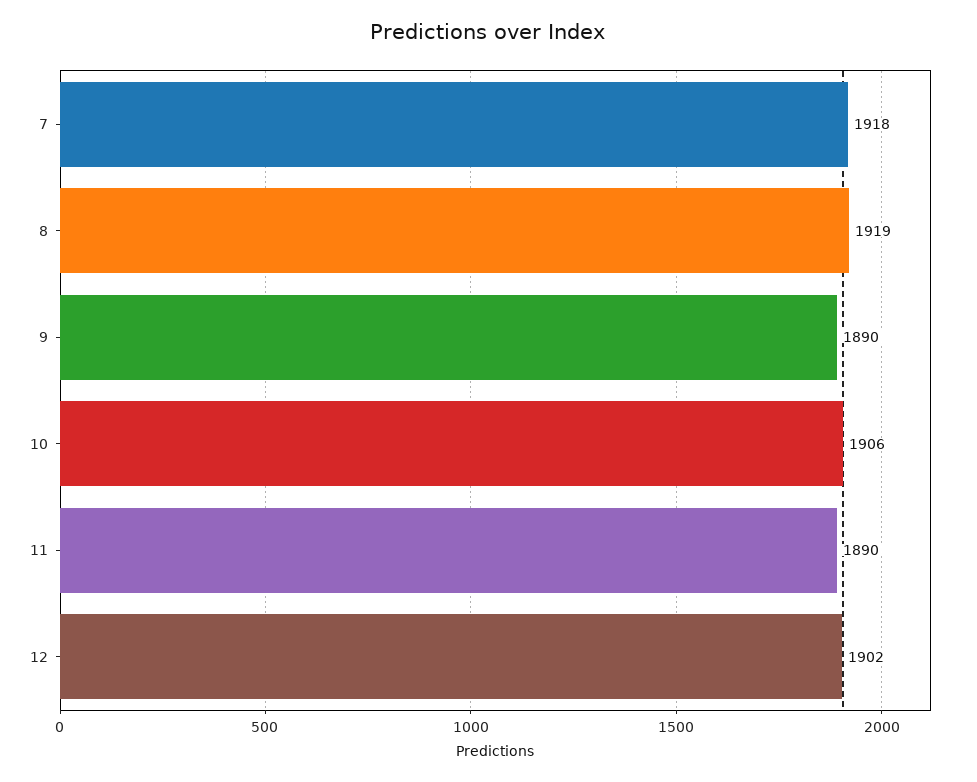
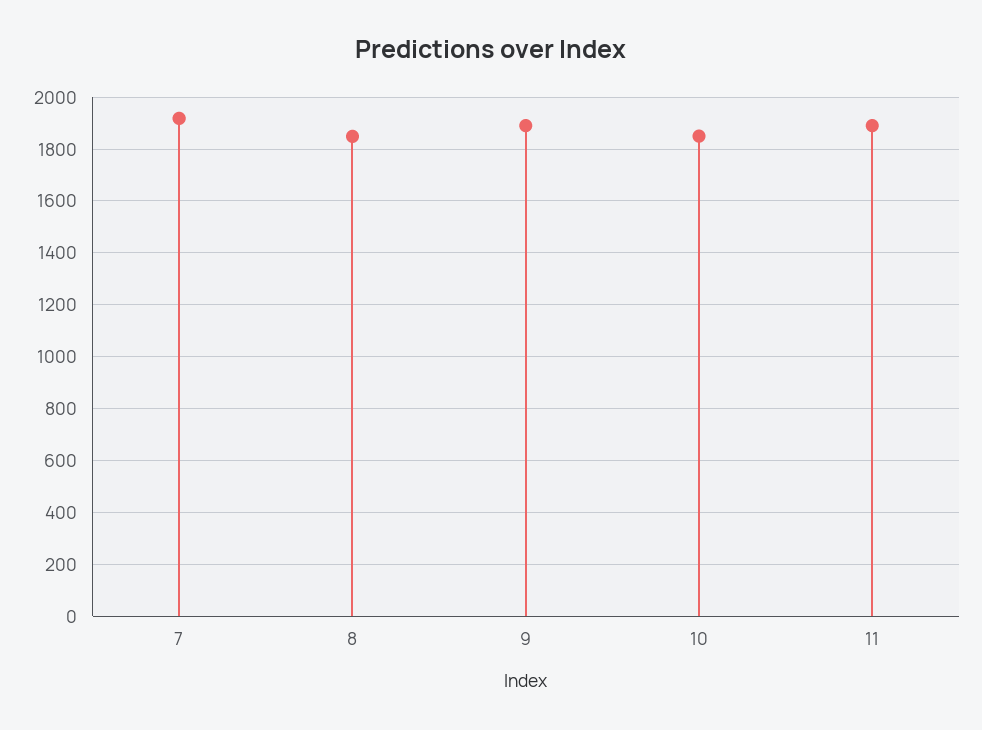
8: 1919 -> 1850
10: 1906 -> 1850
12: 1902 -> none

